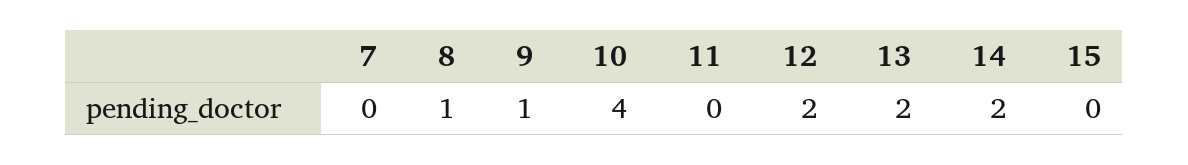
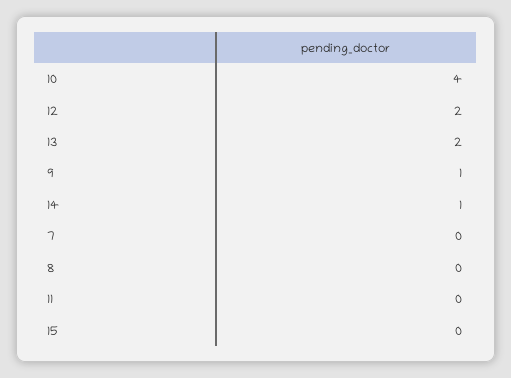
8: 1 -> 0
14: 2 -> 1

